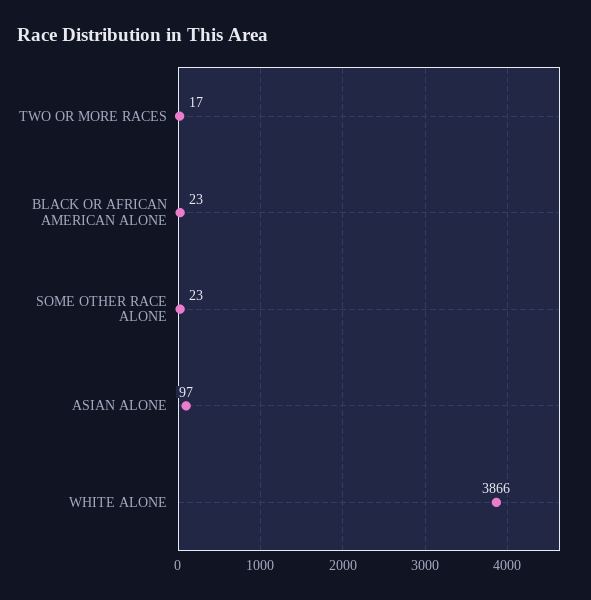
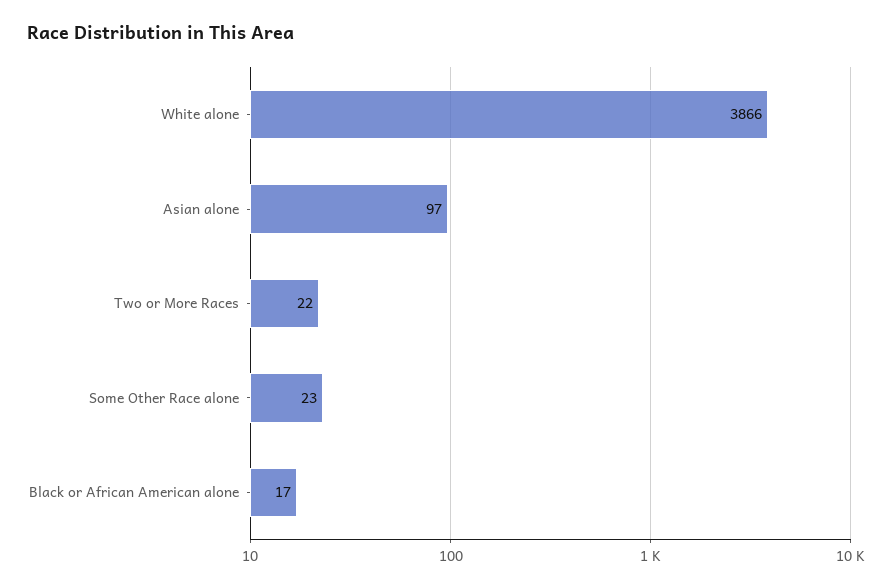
TWO OR MORE RACES: 17 -> 22
BLACK OR AFRICAN AMERICAN ALONE: 23 -> 17

